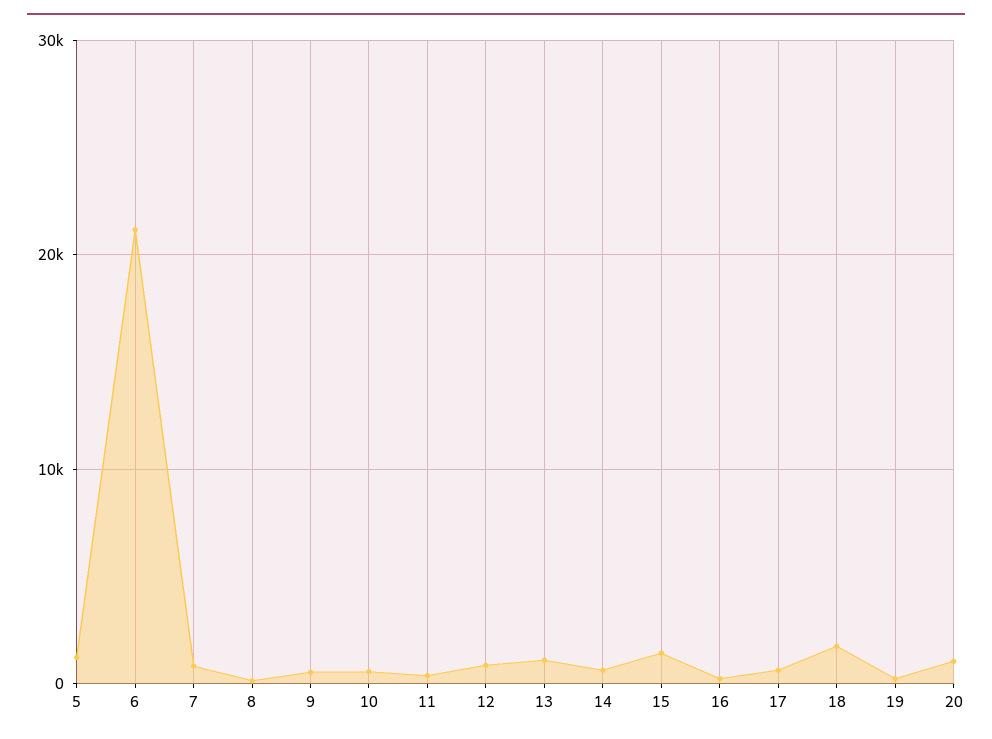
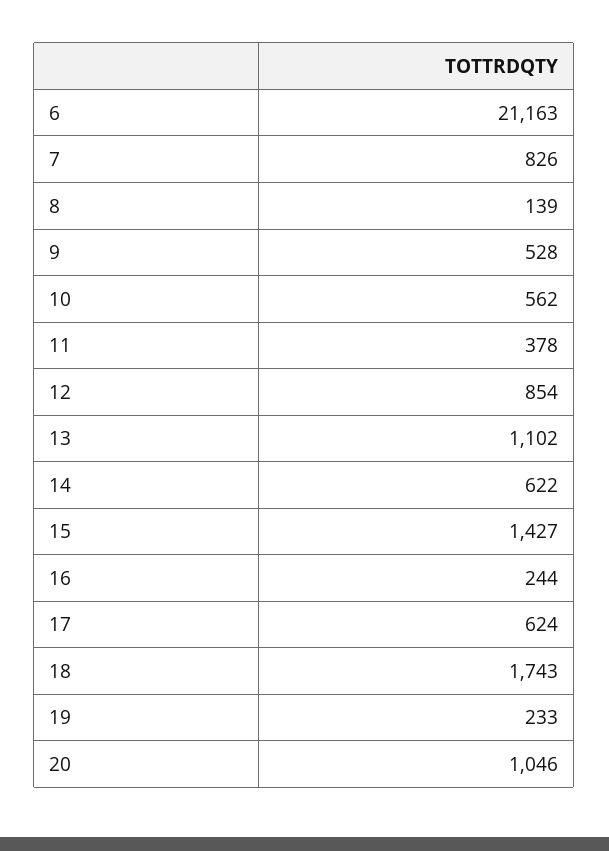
5: 1000 -> none

